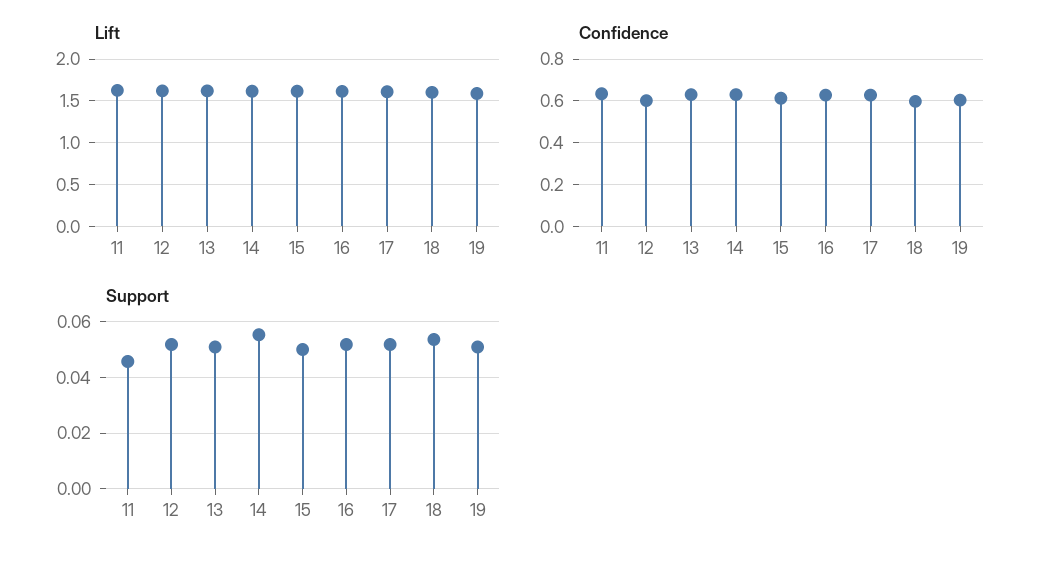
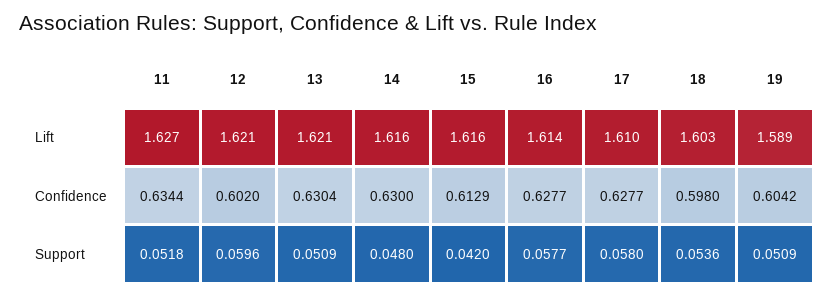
Support, 11: 0.045 -> 0.0518
Support, 12: 0.0525 -> 0.0596
Support, 14: 0.055 -> 0.048
Support, 15: 0.05 -> 0.042
Support, 16: 0.0525 -> 0.0577
Support, 17: 0.0525 -> 0.058

